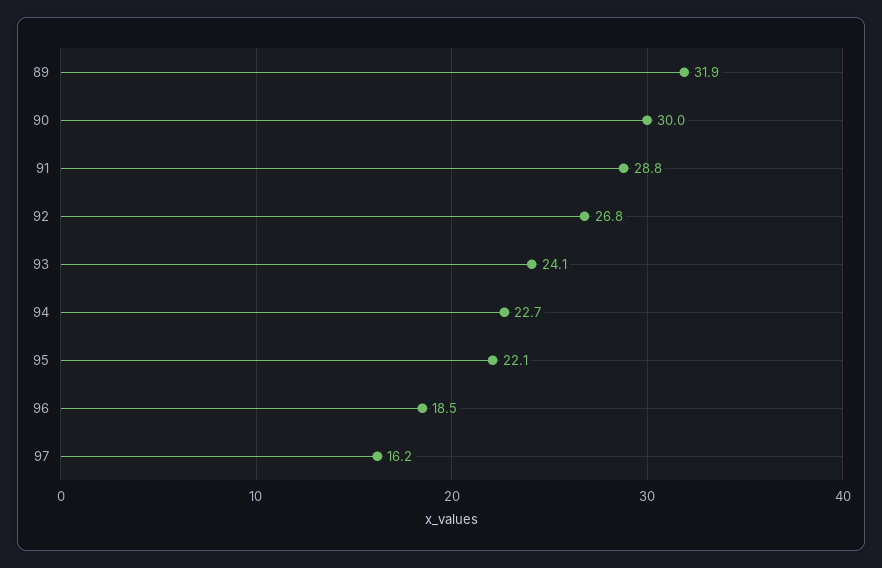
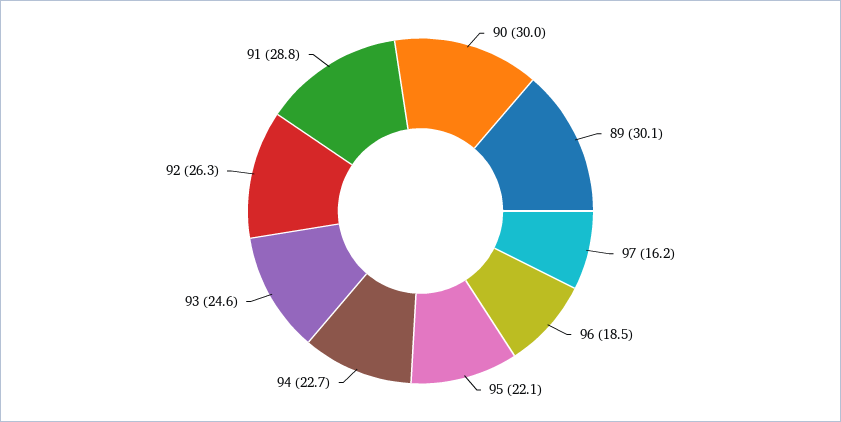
89: 31.9 -> 30.1
92: 26.8 -> 26.3
93: 24.1 -> 24.6

